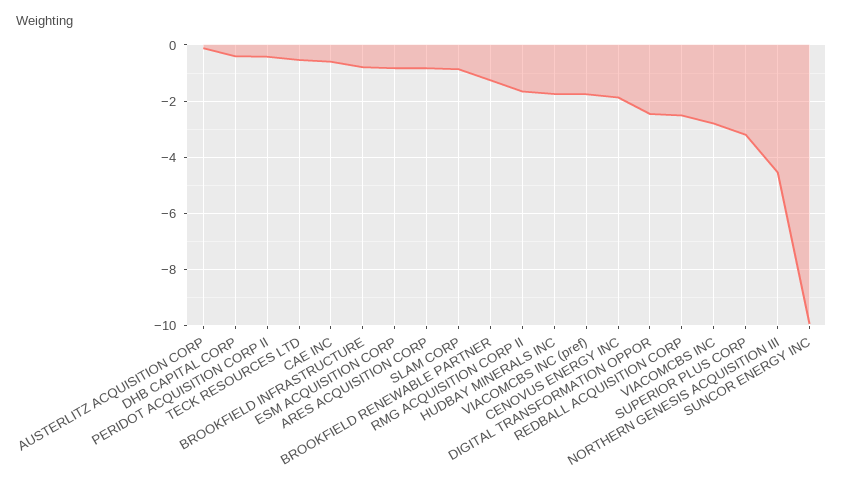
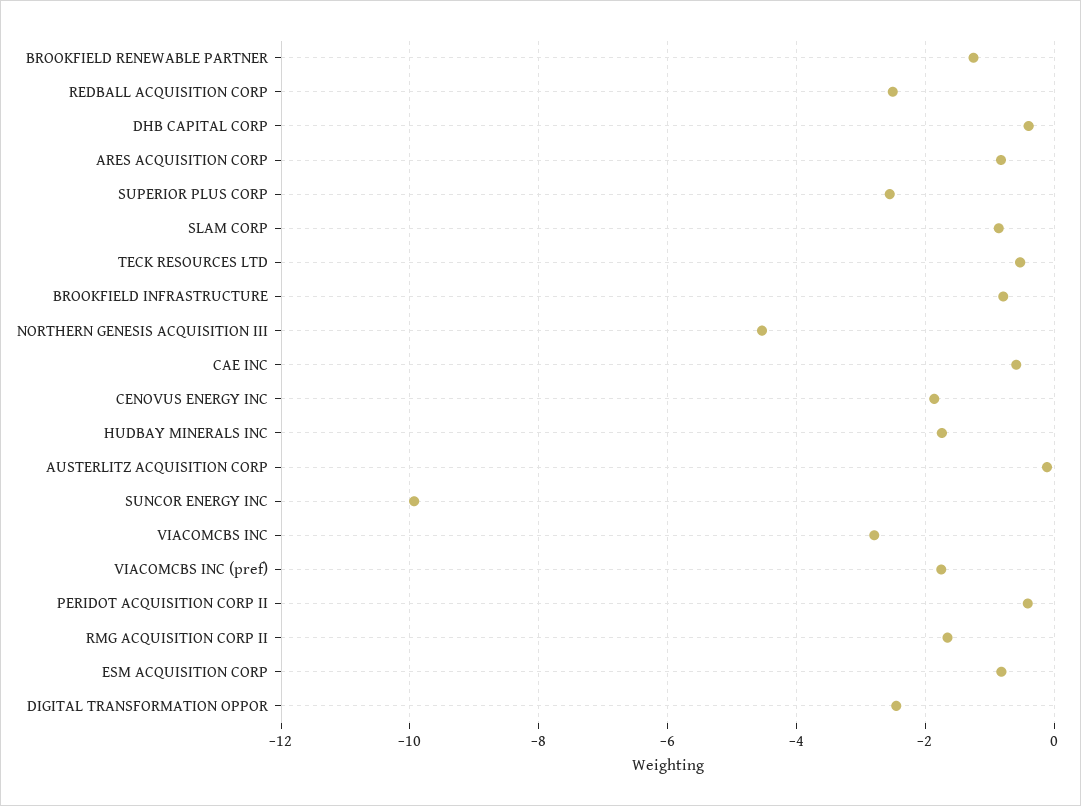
SUPERIOR PLUS CORP: -3.25 -> -2.6

